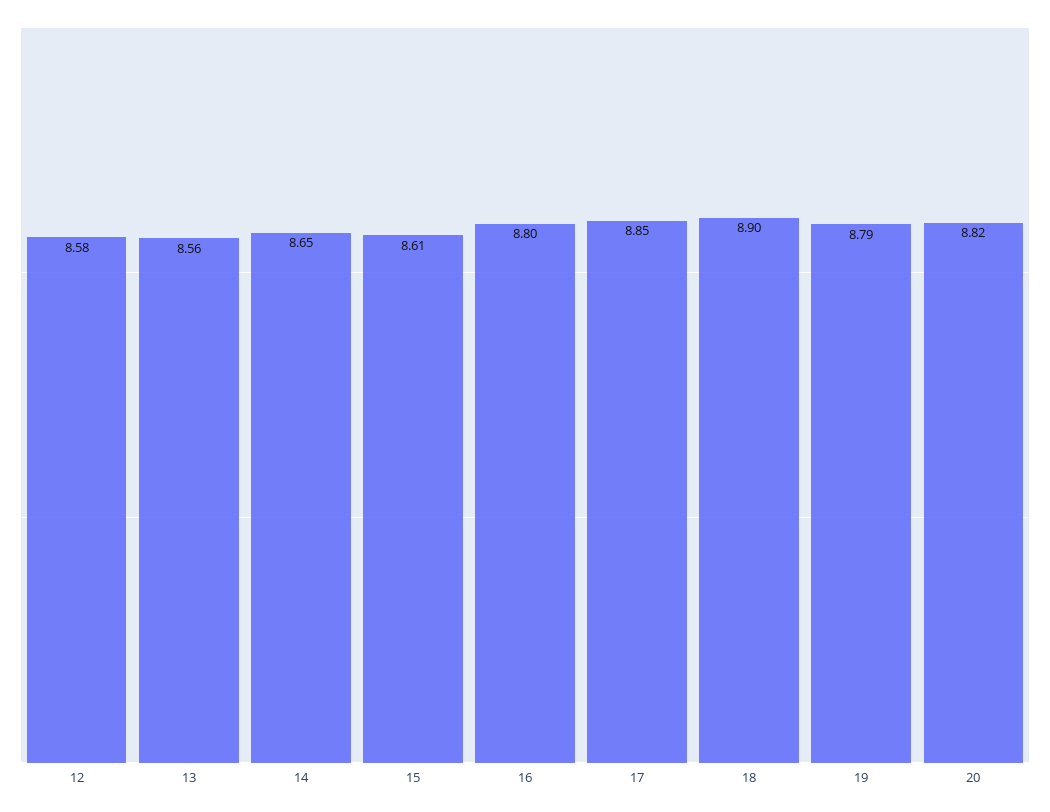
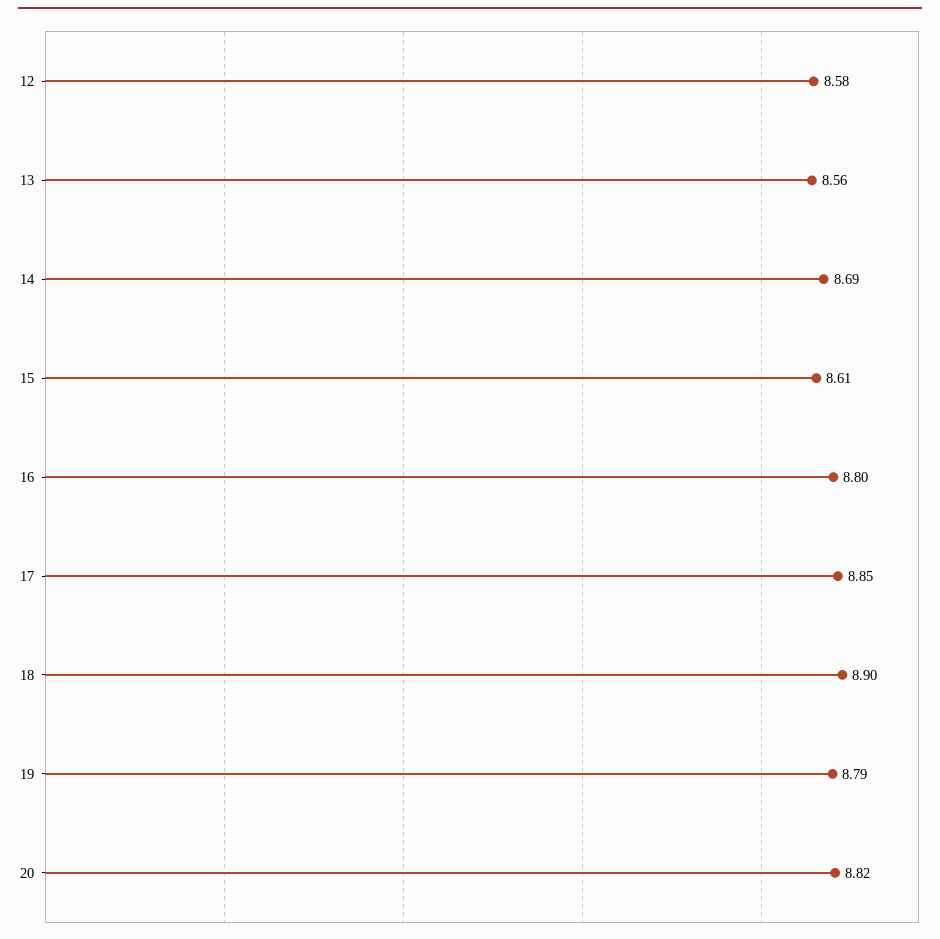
14: 8.65 -> 8.69

